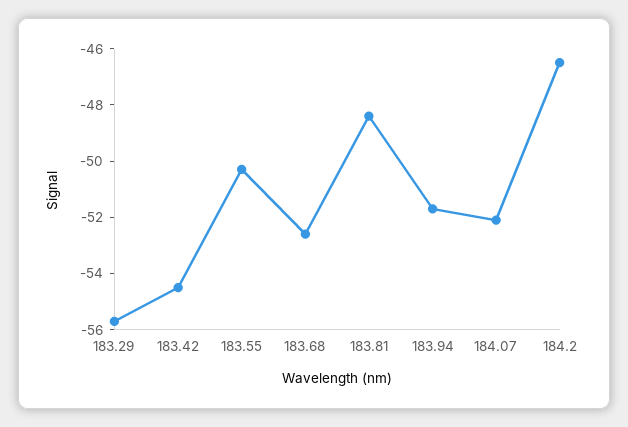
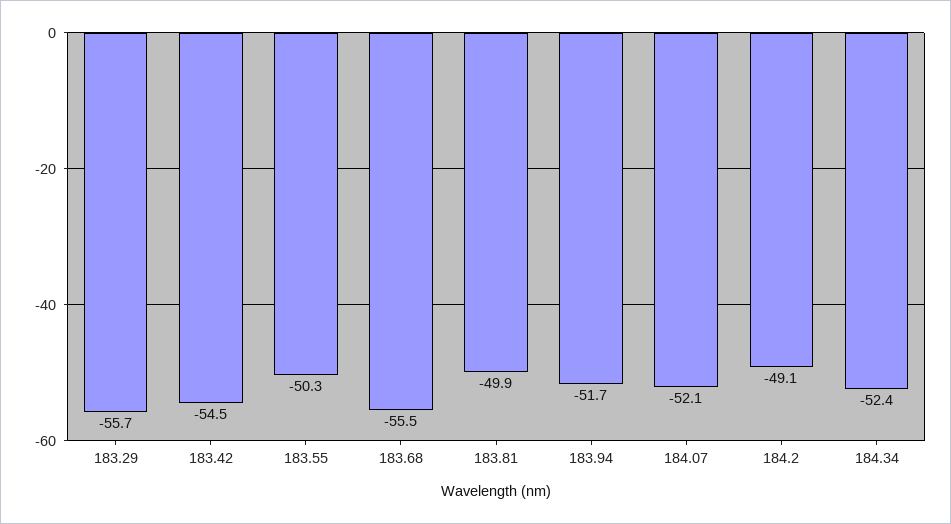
183.68: -52.5 -> -55.5
183.81: -48.5 -> -49.9
184.2: -46.5 -> -49.1
184.34: none -> -52.4

